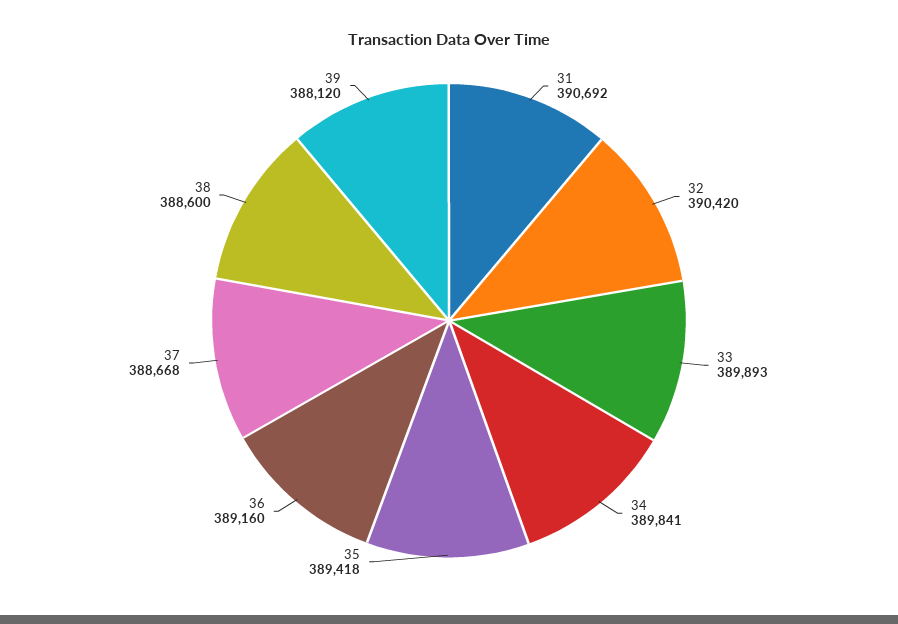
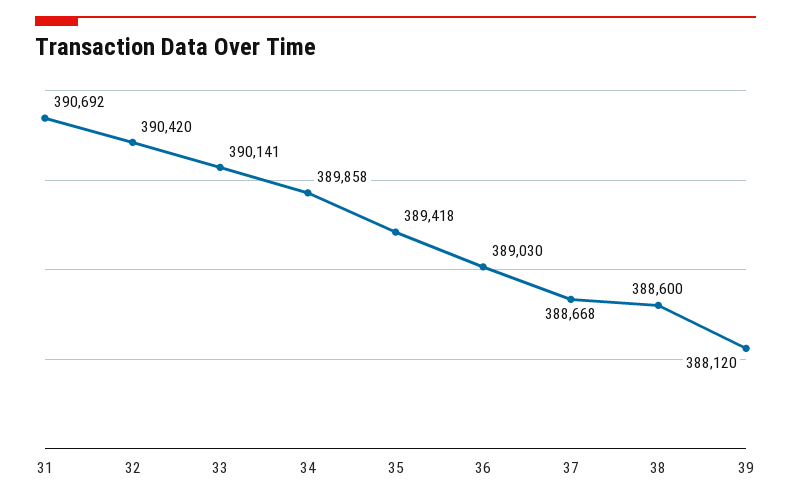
33: 389893 -> 390141
34: 389841 -> 389858
36: 389160 -> 389030

